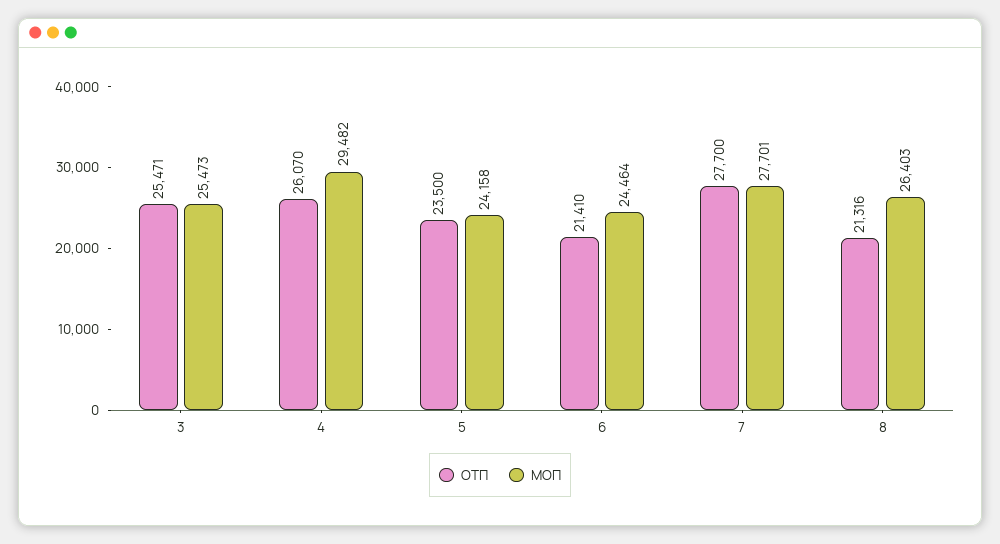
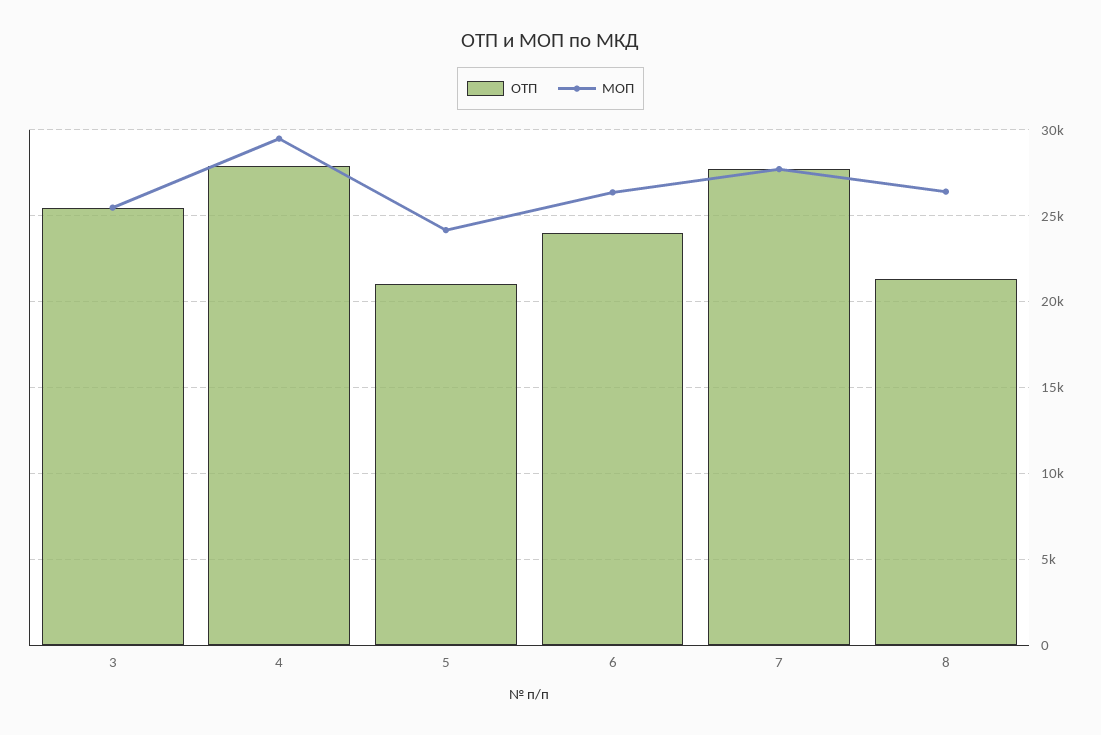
ОТП, 4: 26070 -> 28000
ОТП, 5: 23500 -> 21000
ОТП, 6: 21410 -> 24000
МОП, 6: 24464 -> 26500

